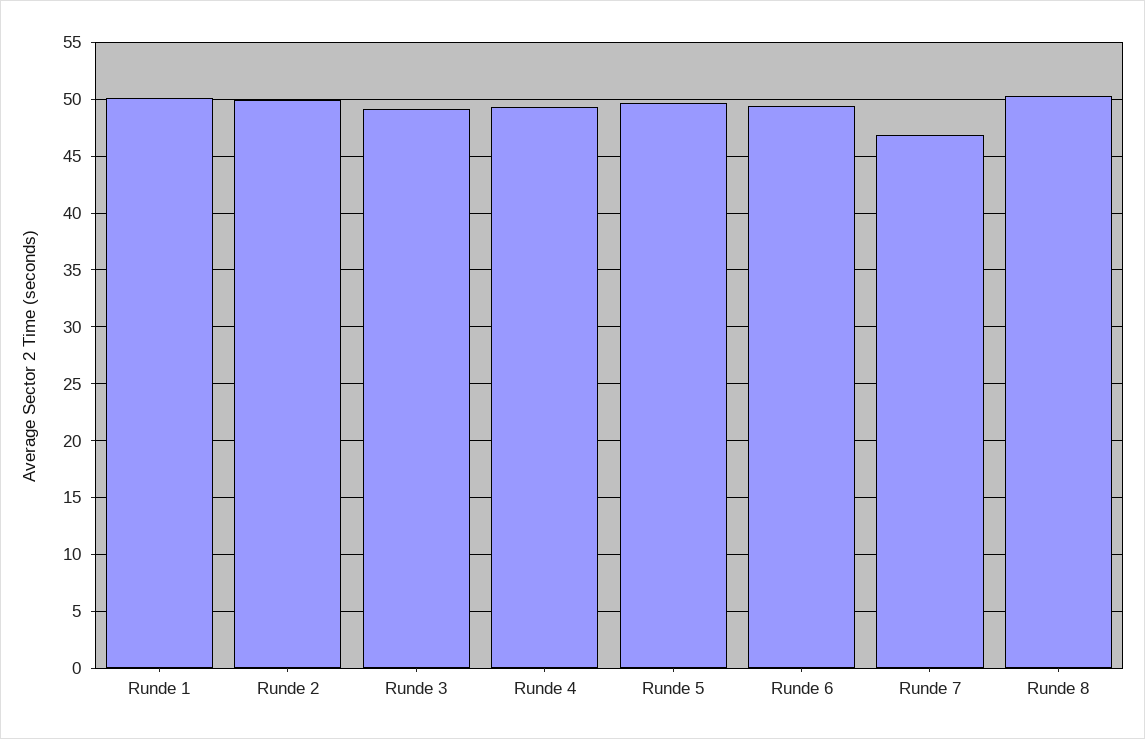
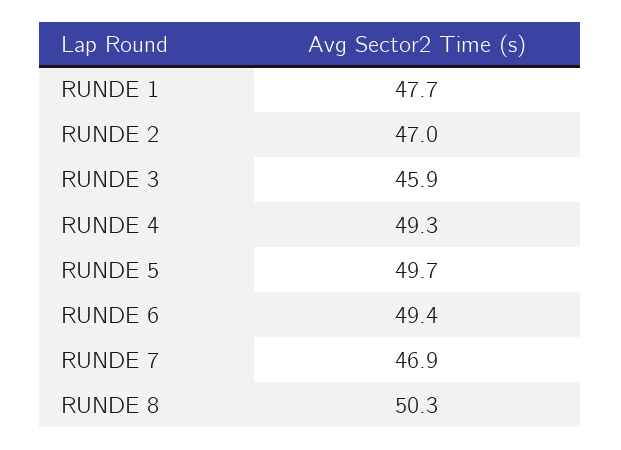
Runde 1: 50 -> 47.7
Runde 2: 50 -> 47
Runde 3: 49 -> 45.9

